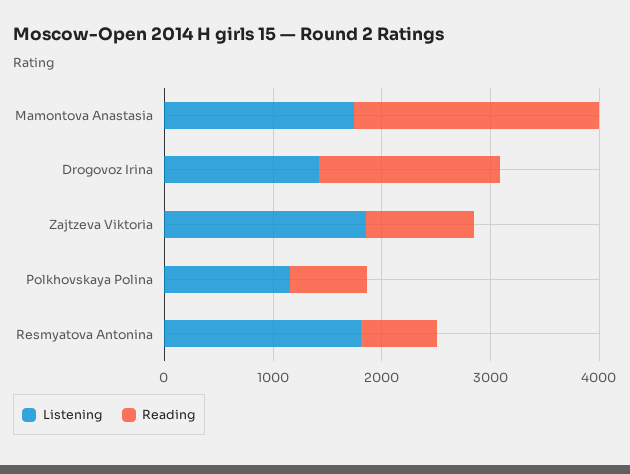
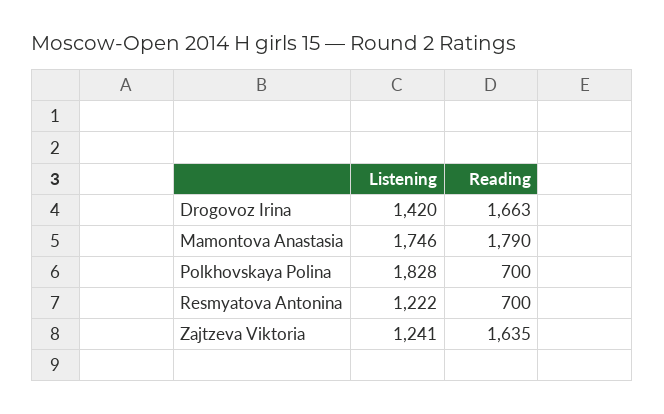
Reading, Mamontova Anastasia: 2200 -> 1790
Listening, Zajtzeva Viktoria: 1800 -> 1241
Reading, Zajtzeva Viktoria: 1000 -> 1635
Listening, Polkhovskaya Polina: 1200 -> 1828
Listening, Resmyatova Antonina: 1800 -> 1222

